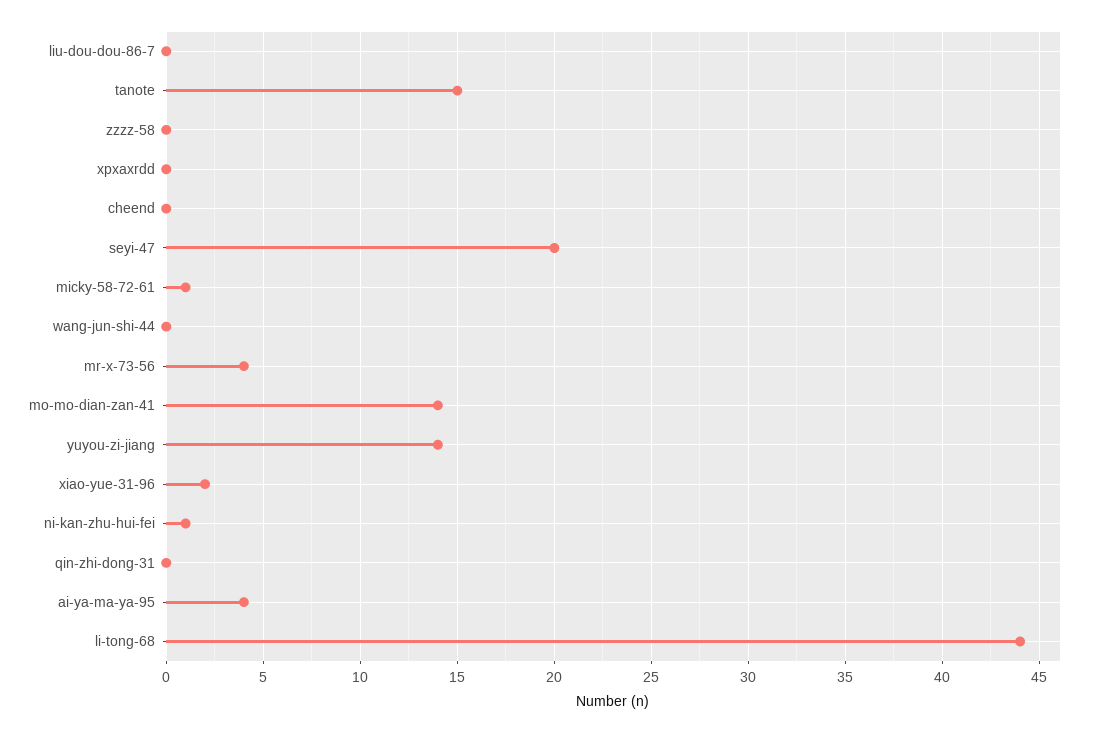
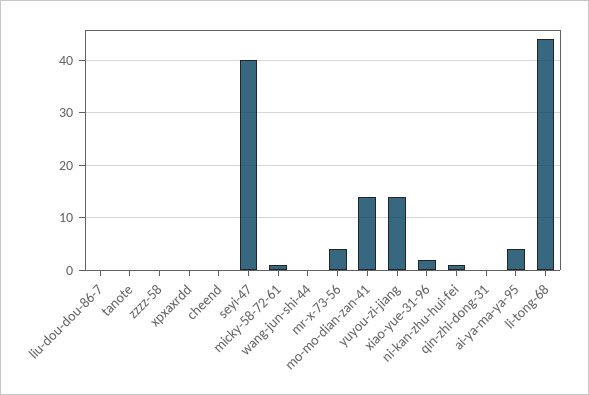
tanote: 15 -> 0
seyi-47: 20 -> 40

